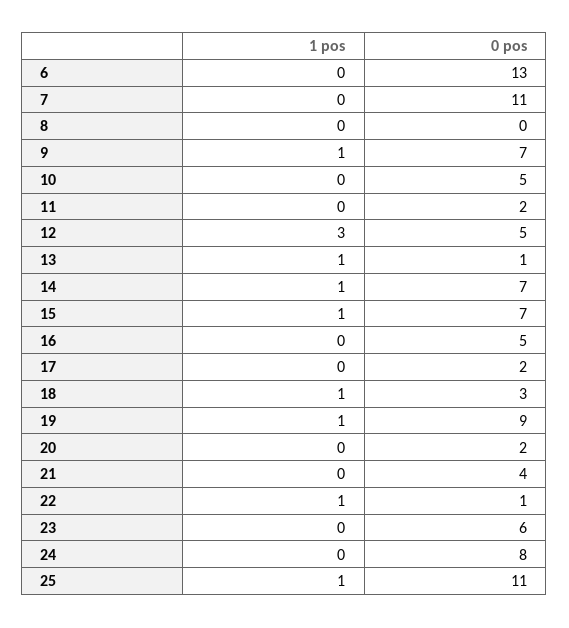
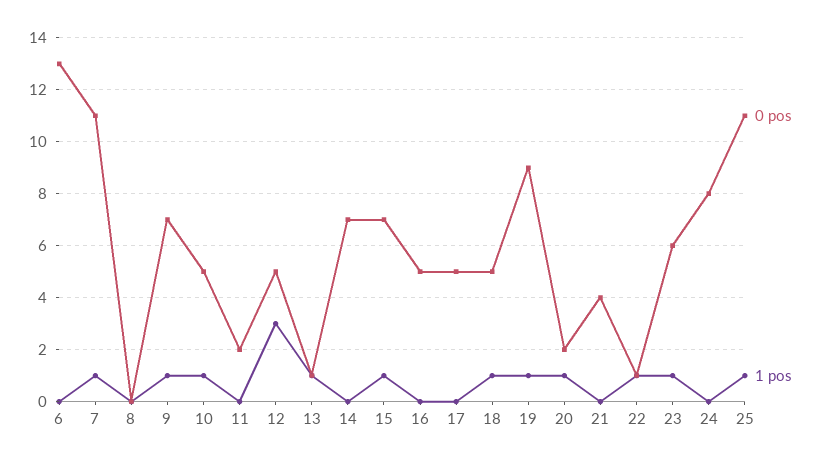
1 pos, 7: 0 -> 1
1 pos, 10: 0 -> 1
1 pos, 14: 1 -> 0
0 pos, 17: 2 -> 5
0 pos, 18: 3 -> 5
1 pos, 20: 0 -> 1
1 pos, 23: 0 -> 1

